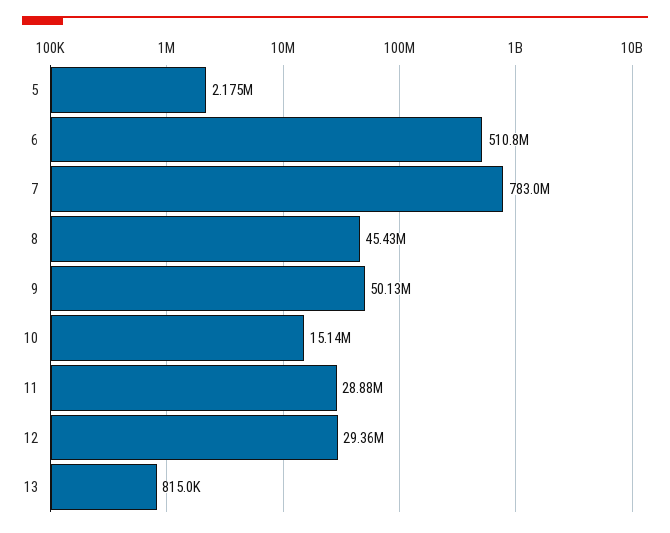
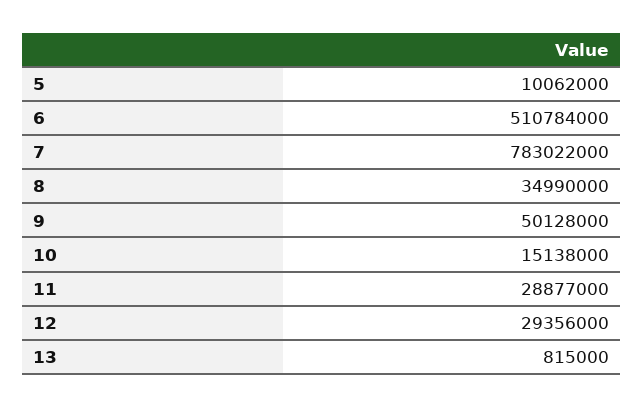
5: 2175000 -> 10062000
8: 45430000 -> 34990000

